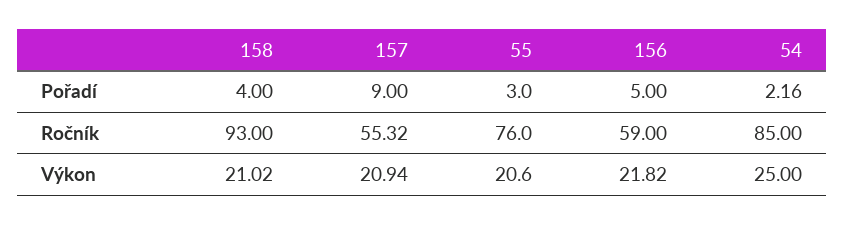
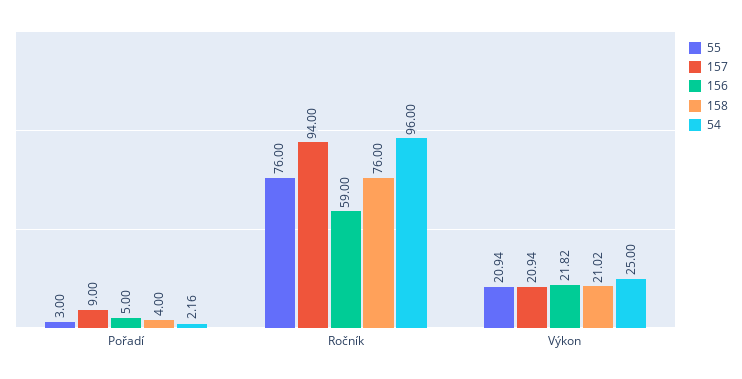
158, Ročník: 93 -> 76
157, Ročník: 55.32 -> 94
54, Ročník: 85 -> 96
55, Výkon: 20.6 -> 20.94

